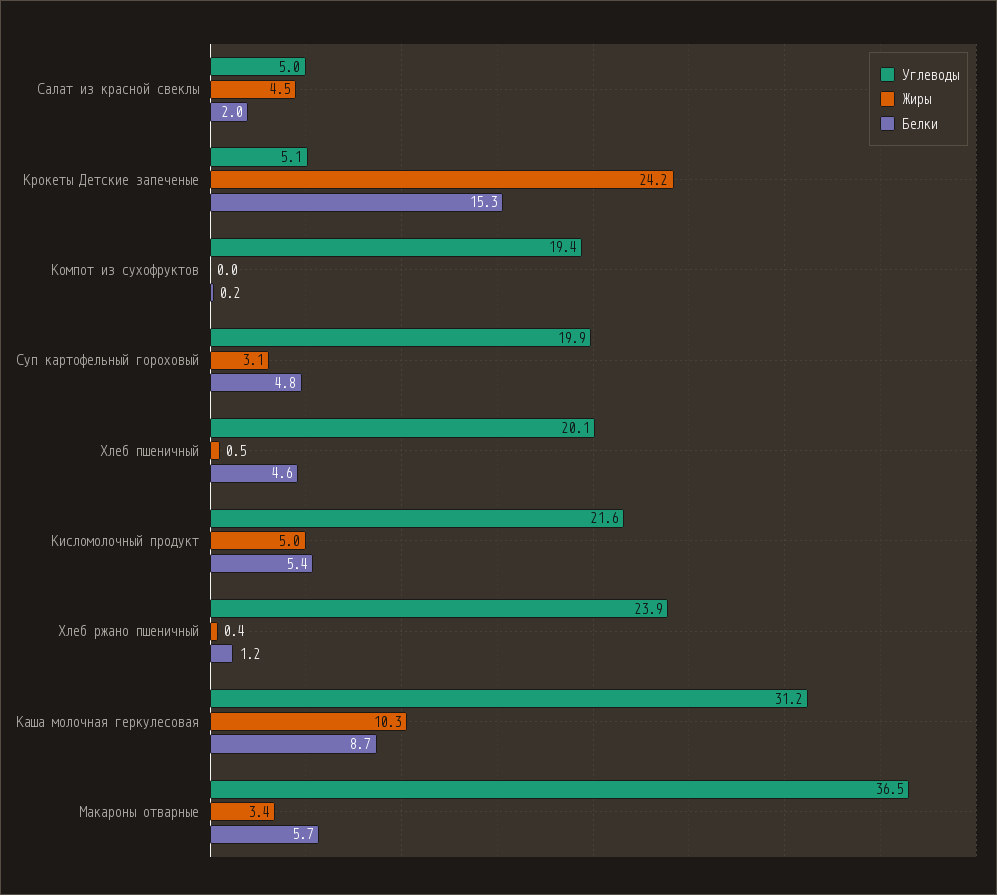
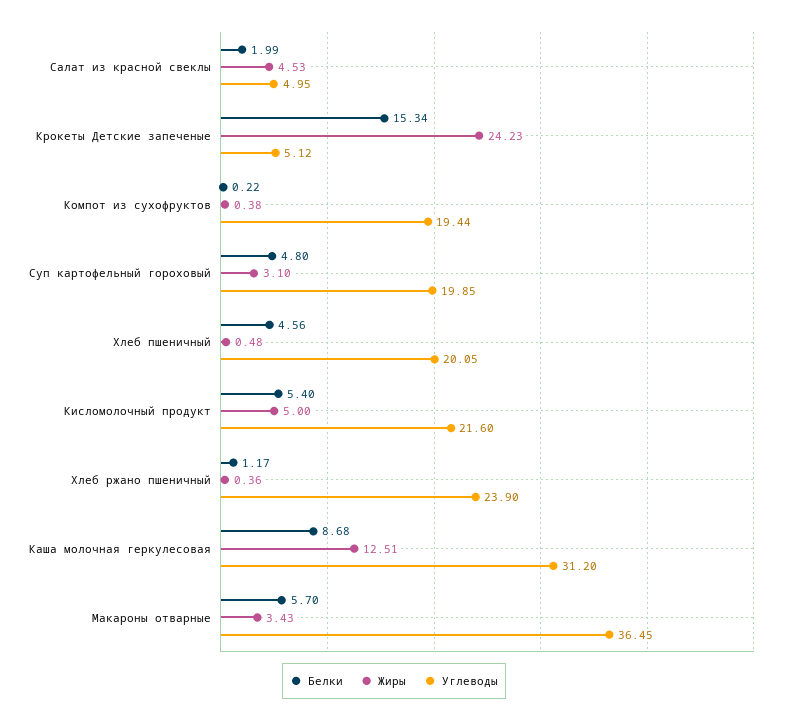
Жиры, Компот из сухофруктов: 0 -> 0.38
Жиры, Каша молочная геркулесовая: 10.3 -> 12.51

